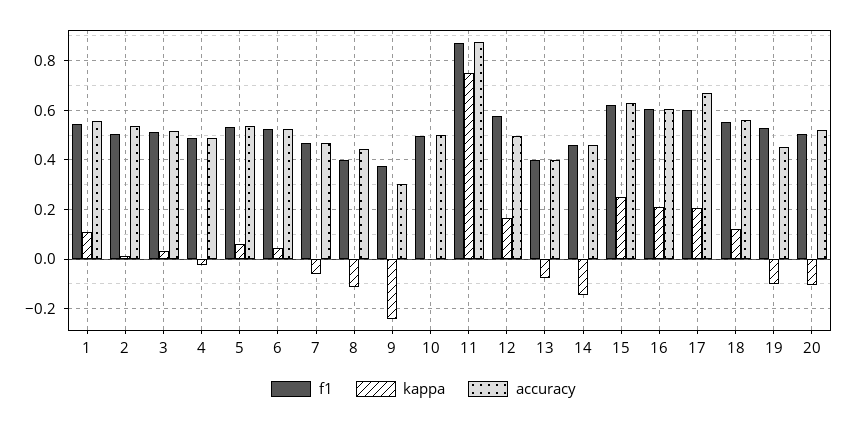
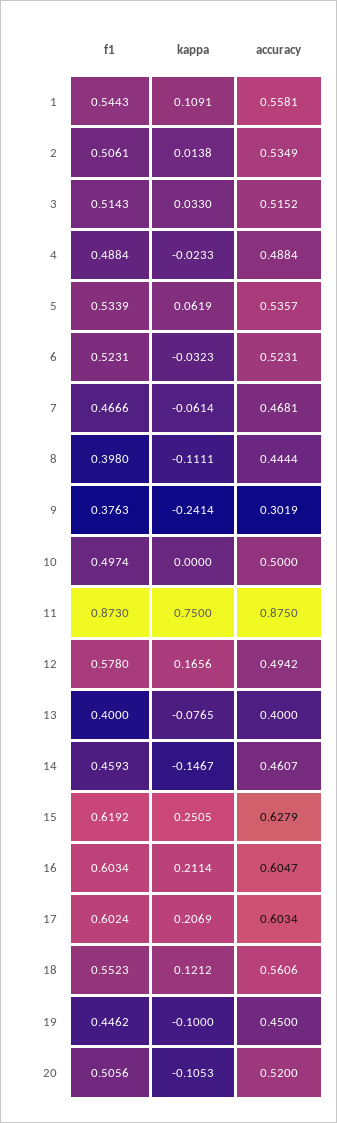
kappa, 6: 0.05 -> -0.0323
accuracy, 17: 0.675 -> 0.6034
f1, 19: 0.525 -> 0.4462

